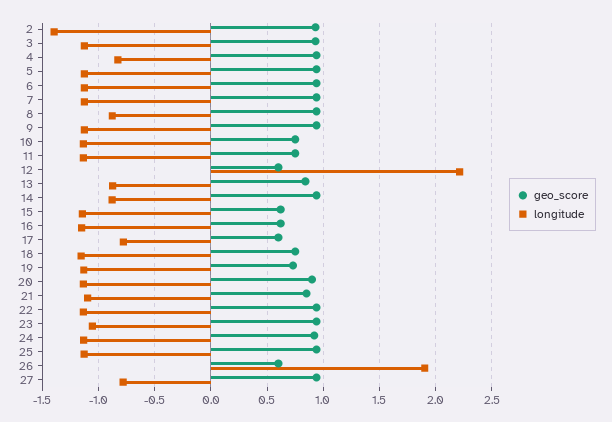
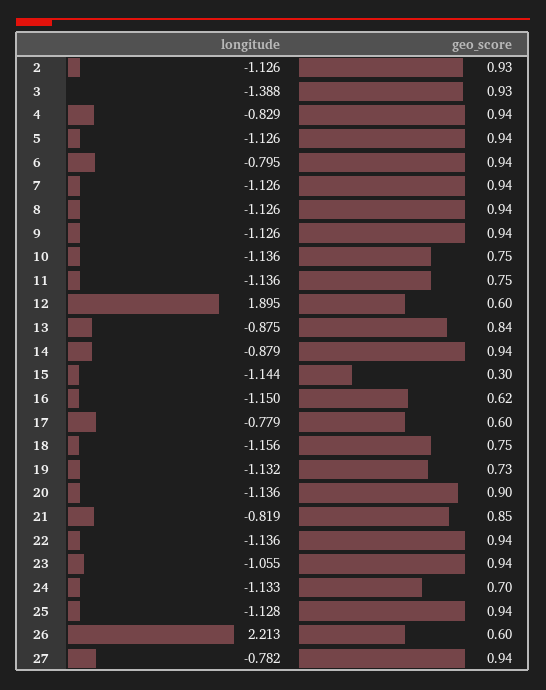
longitude, 2: -1.4 -> -1.126
longitude, 3: -1.1 -> -1.388
longitude, 6: -1.1 -> -0.795
longitude, 8: -0.9 -> -1.126
longitude, 12: 2.2 -> 1.895
geo_score, 15: 0.6 -> 0.3
longitude, 21: -1.1 -> -0.819
geo_score, 24: 0.9 -> 0.7
longitude, 26: 1.9 -> 2.213

